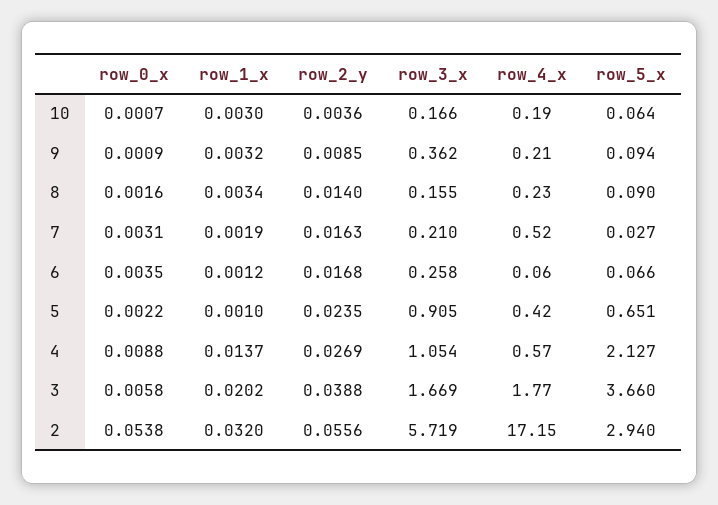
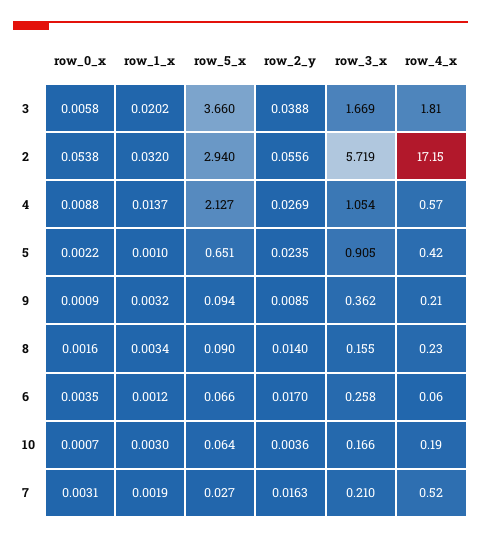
row_2_y, 6: 0.0168 -> 0.017
row_4_x, 3: 1.77 -> 1.81

